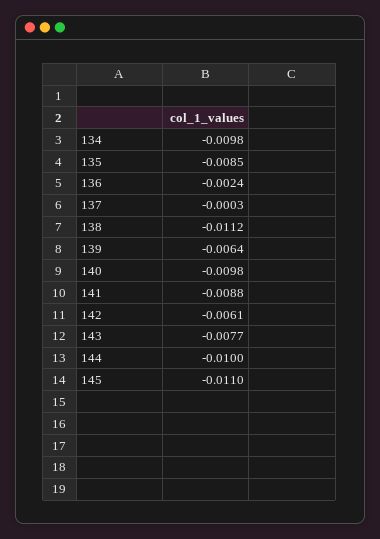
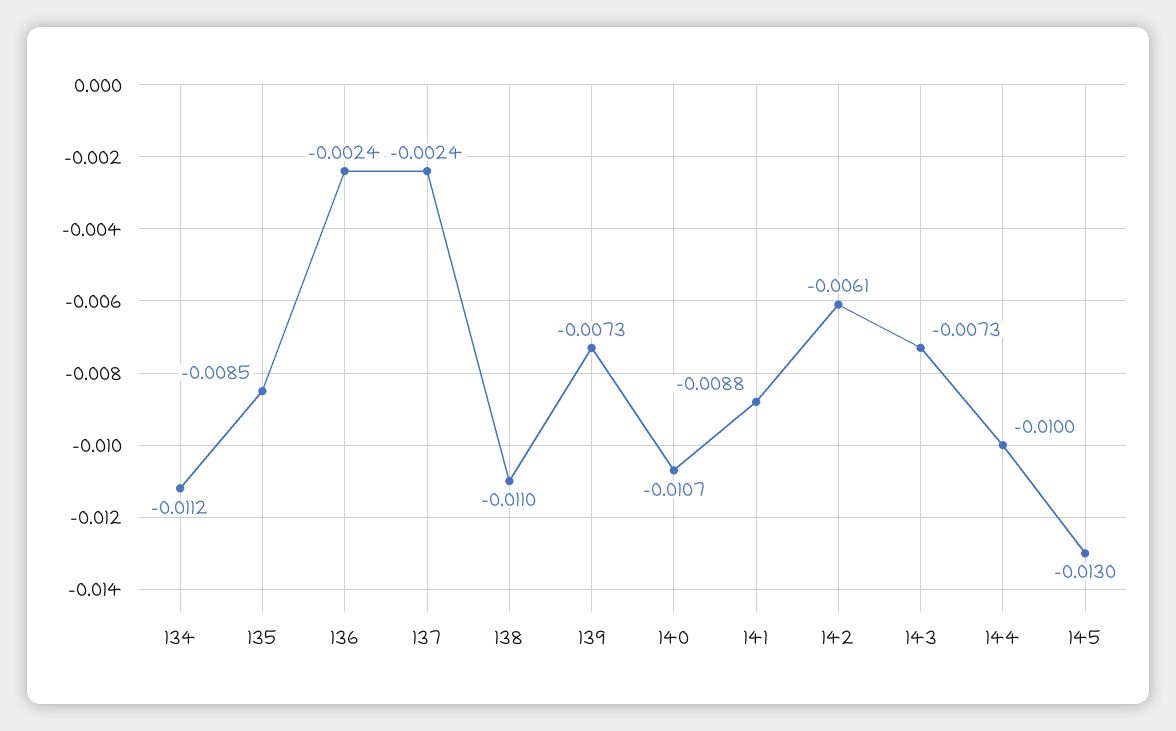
134: -0.0098 -> -0.0112
137: -0.0003 -> -0.0024
138: -0.0112 -> -0.011
139: -0.0064 -> -0.0073
140: -0.0098 -> -0.0107
143: -0.0077 -> -0.0073
145: -0.011 -> -0.013

